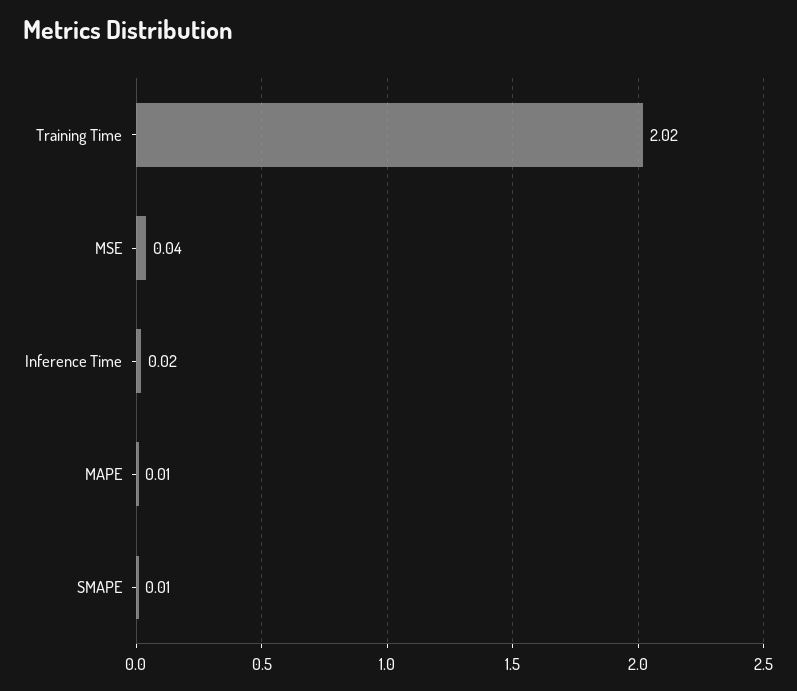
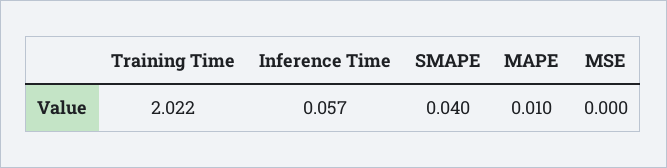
MSE: 0.04 -> 0
Inference Time: 0.02 -> 0.057
SMAPE: 0.01 -> 0.04

